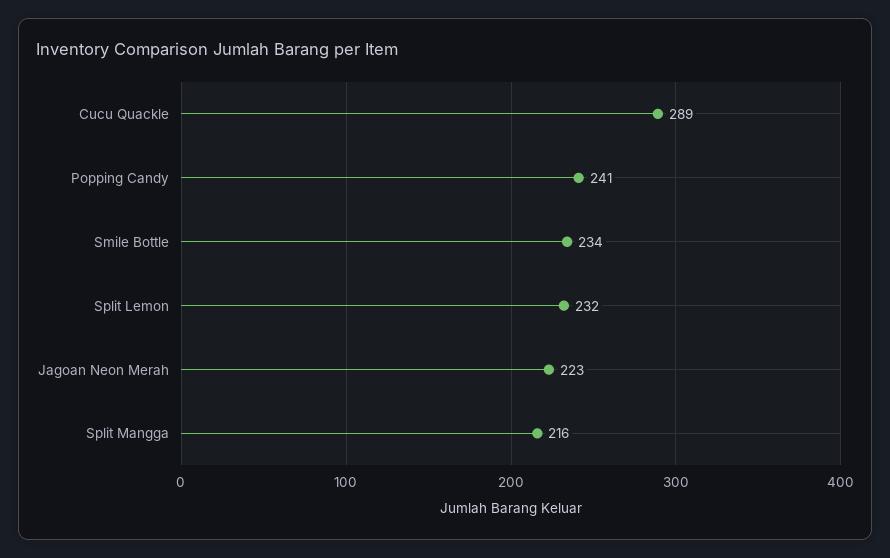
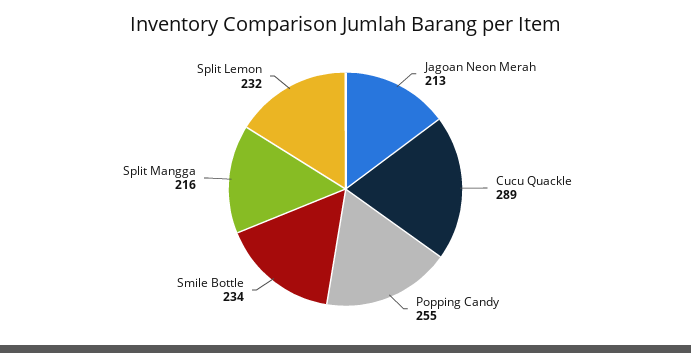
Popping Candy: 241 -> 255
Jagoan Neon Merah: 223 -> 213

